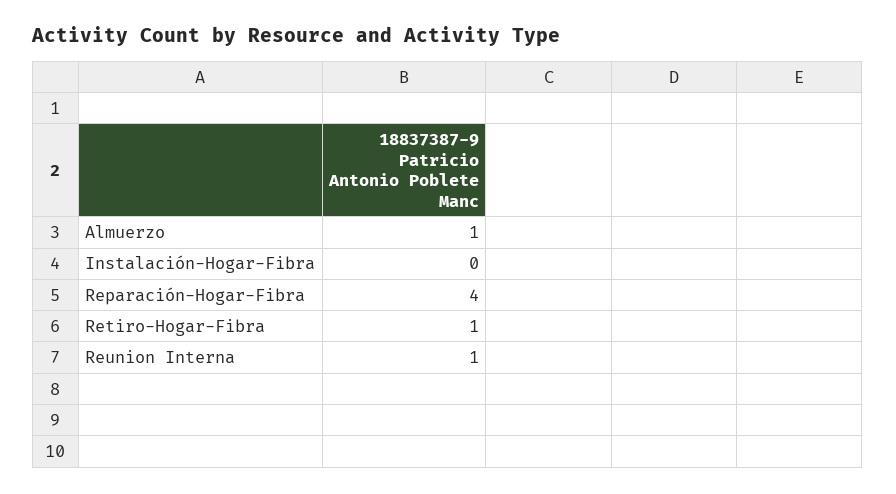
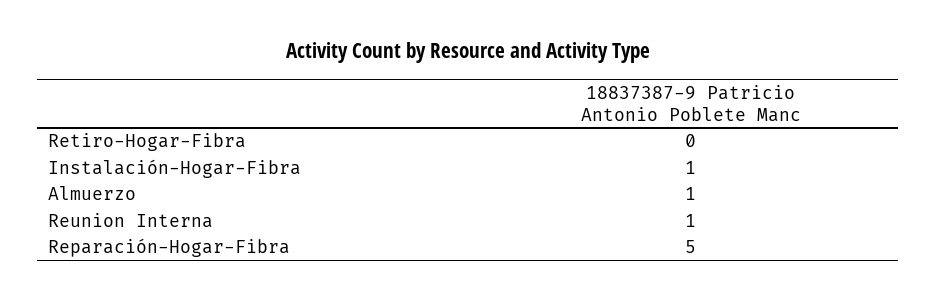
Instalación-Hogar-Fibra: 0 -> 1
Reparación-Hogar-Fibra: 4 -> 5
Retiro-Hogar-Fibra: 1 -> 0

